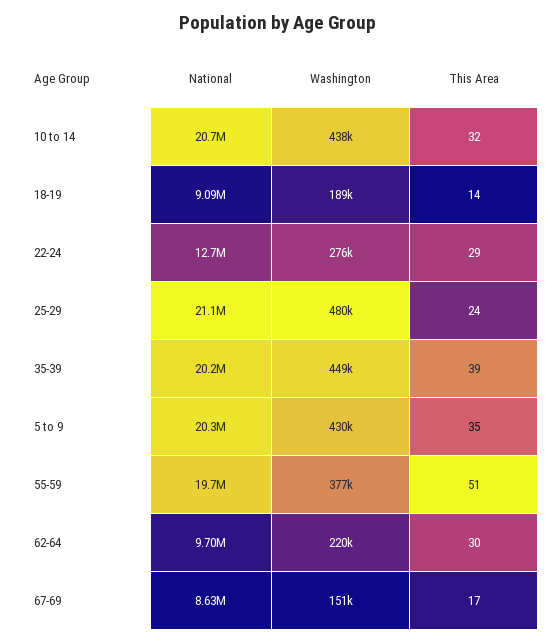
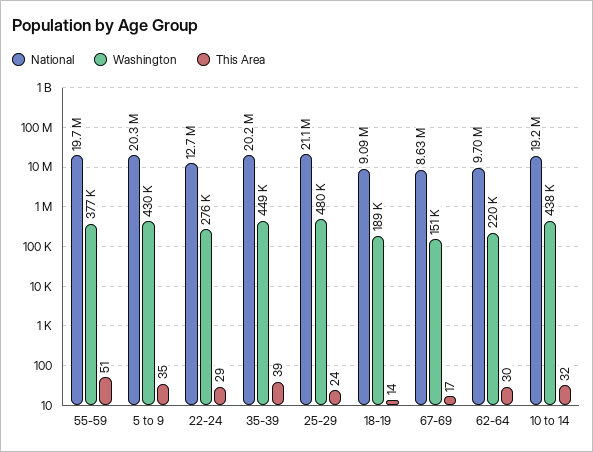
National, 10 to 14: 20700000 -> 19200000

